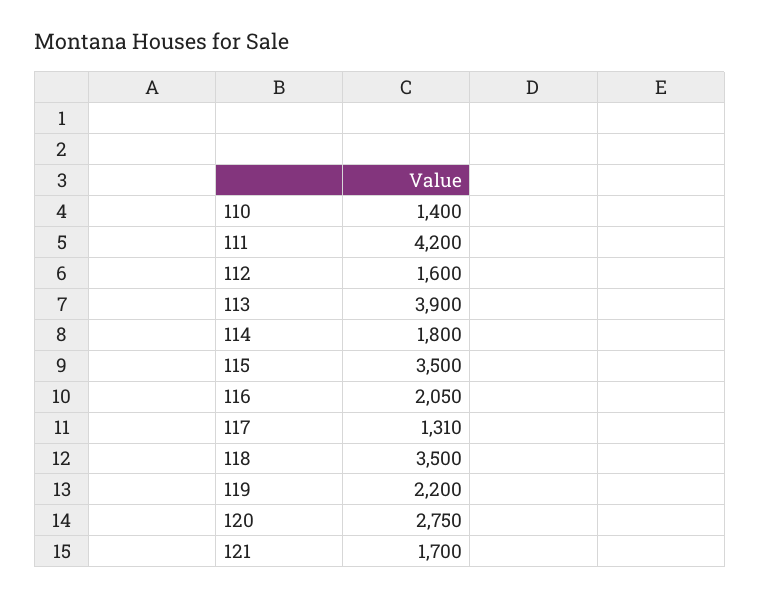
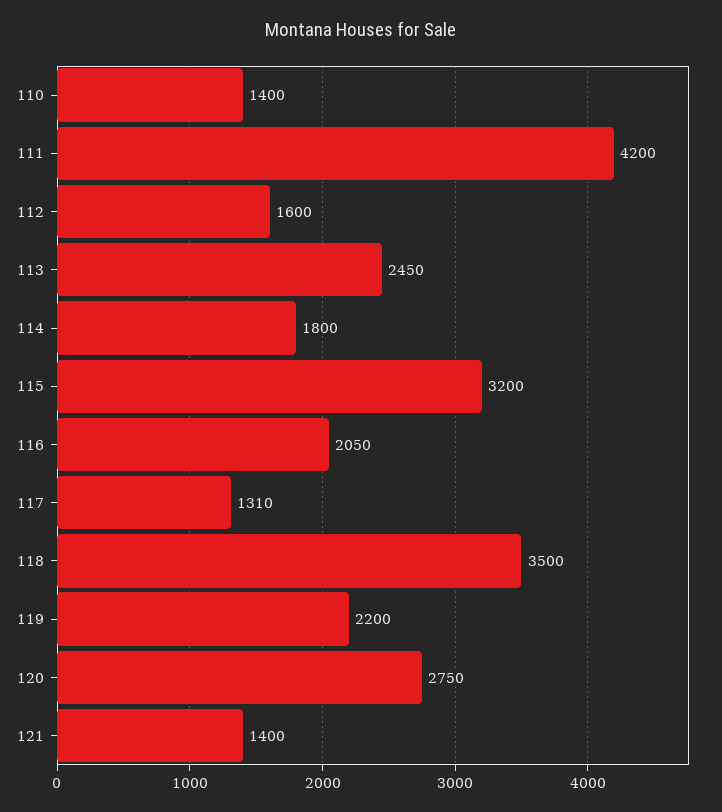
113: 3900 -> 2450
115: 3500 -> 3200
121: 1700 -> 1400

